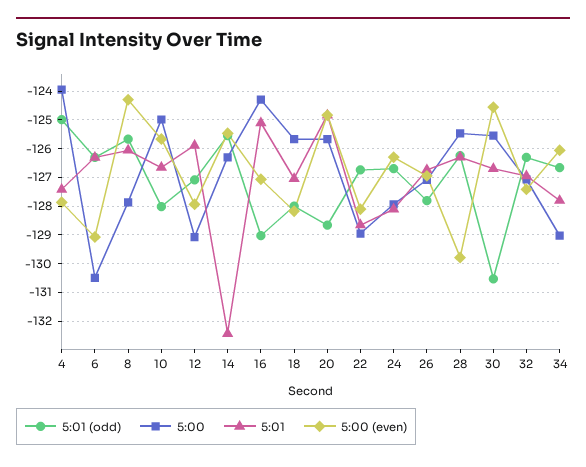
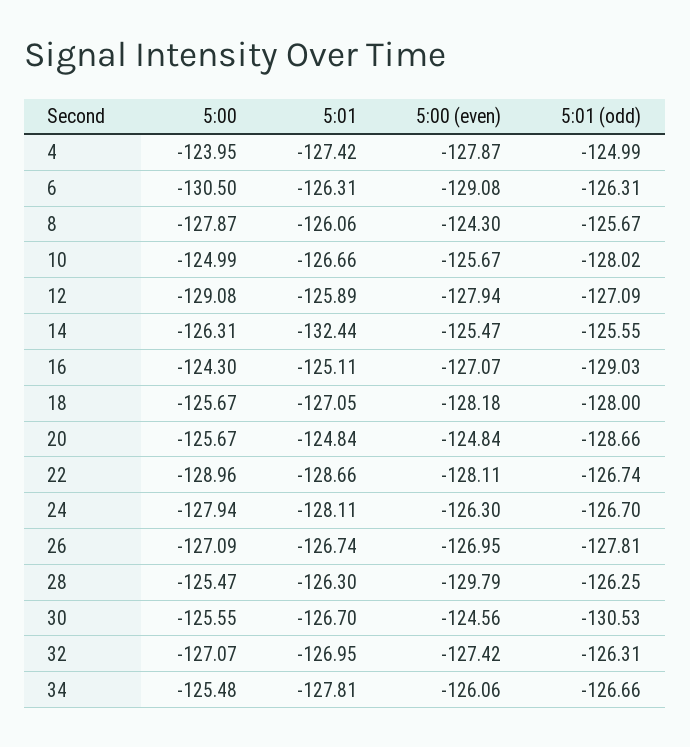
5:00, 34: -129 -> -125.48

